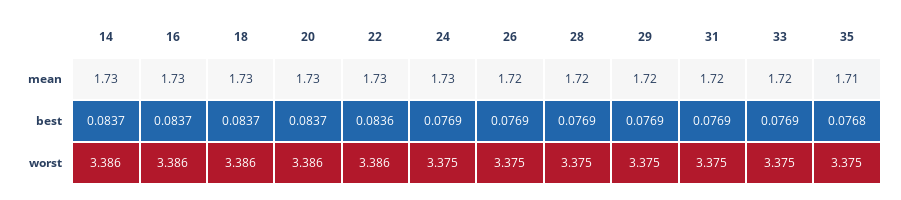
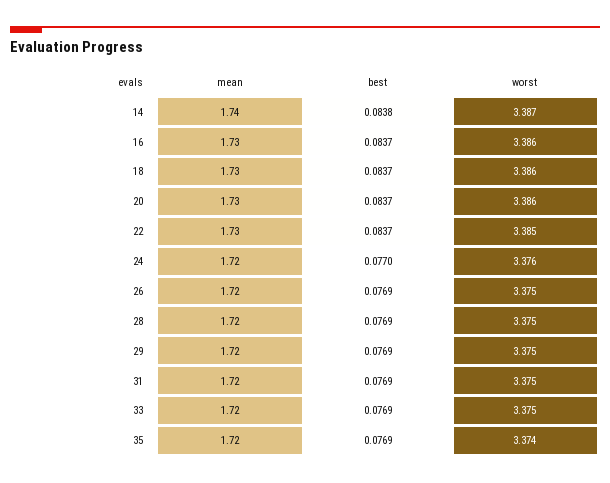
14, mean: 1.73 -> 1.74
24, mean: 1.73 -> 1.72
35, mean: 1.71 -> 1.72
14, best: 0.0837 -> 0.0838
22, best: 0.0836 -> 0.0837
24, best: 0.0769 -> 0.077
35, best: 0.0768 -> 0.0769
14, worst: 3.386 -> 3.387
22, worst: 3.386 -> 3.385
24, worst: 3.375 -> 3.376
35, worst: 3.375 -> 3.374

